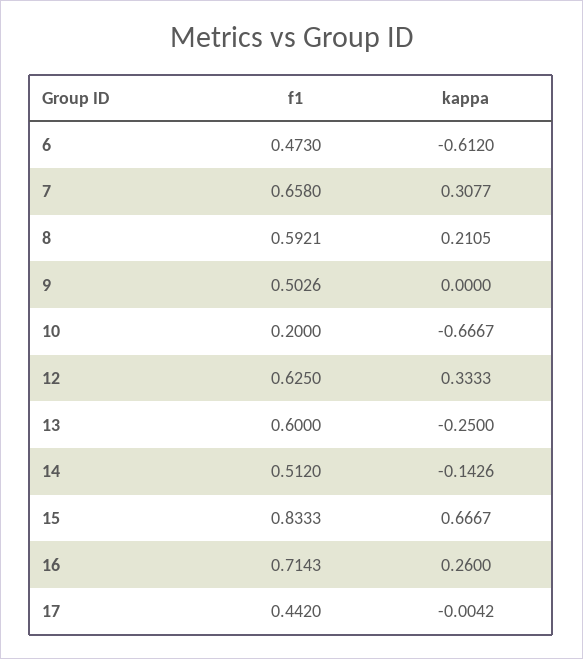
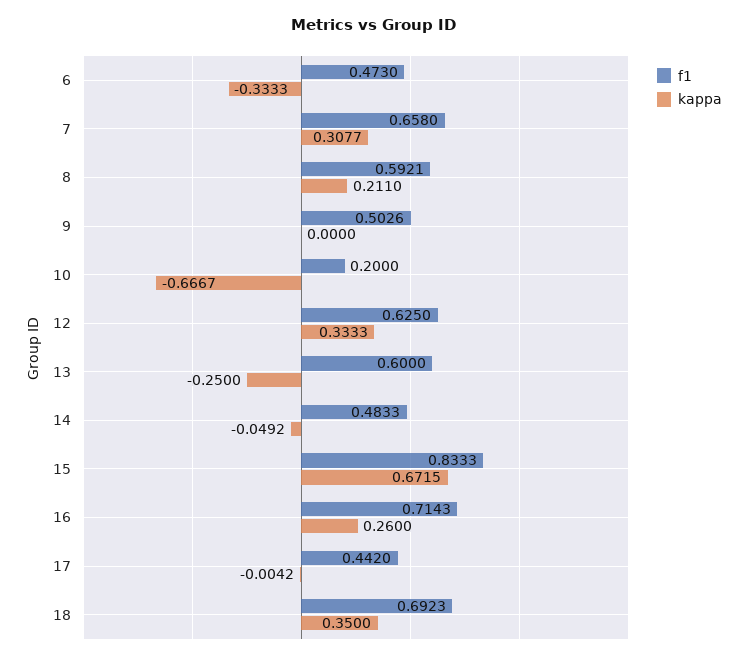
kappa, 6: -0.612 -> -0.3333
kappa, 8: 0.2105 -> 0.211
f1, 14: 0.512 -> 0.4833
kappa, 14: -0.1426 -> -0.0492
kappa, 15: 0.6667 -> 0.6715
f1, 18: none -> 0.6923
kappa, 18: none -> 0.35

